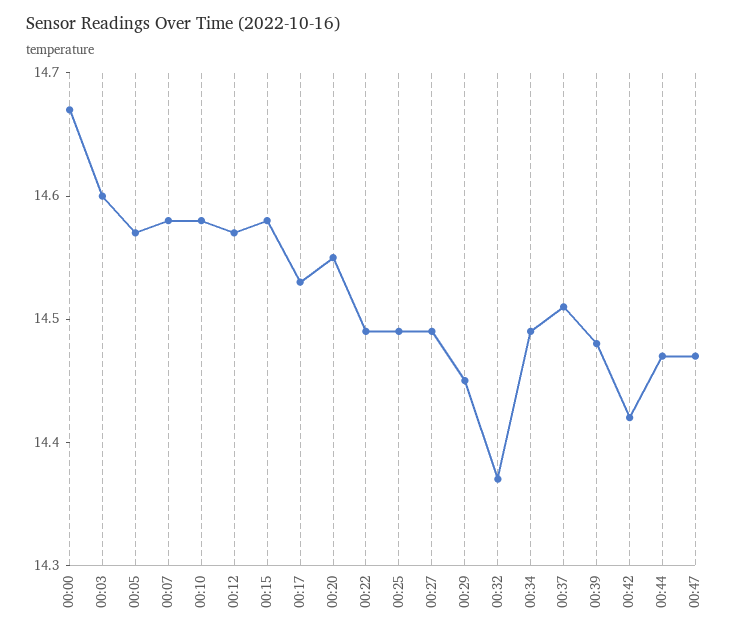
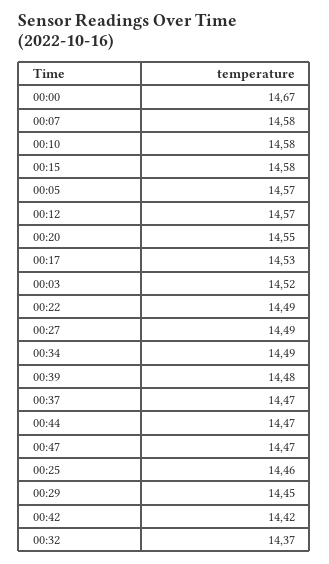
00:03: 14.6 -> 14.52
00:25: 14.49 -> 14.46
00:37: 14.51 -> 14.47

